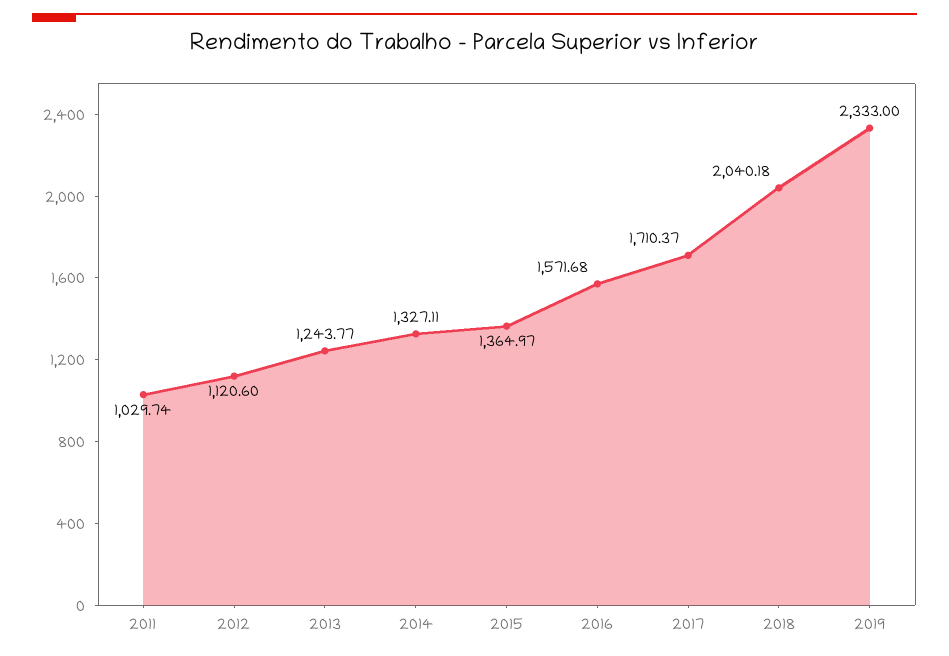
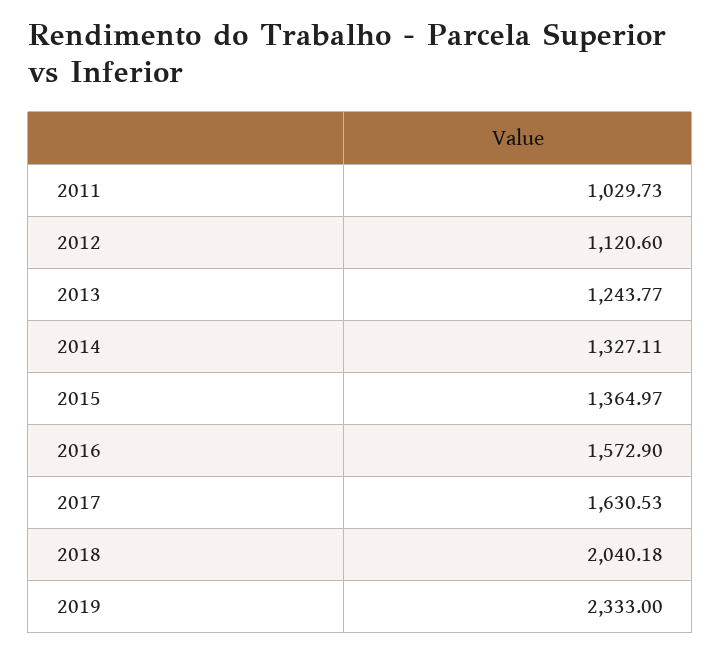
2011: 1029.74 -> 1029.73
2016: 1571.68 -> 1572.9
2017: 1710.37 -> 1630.53

